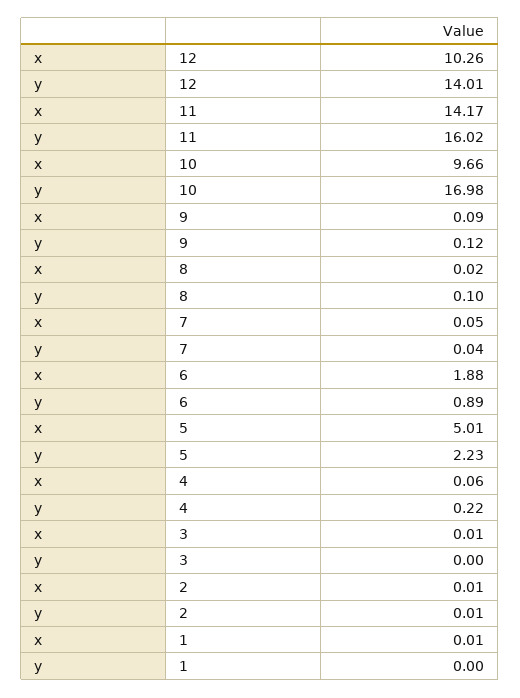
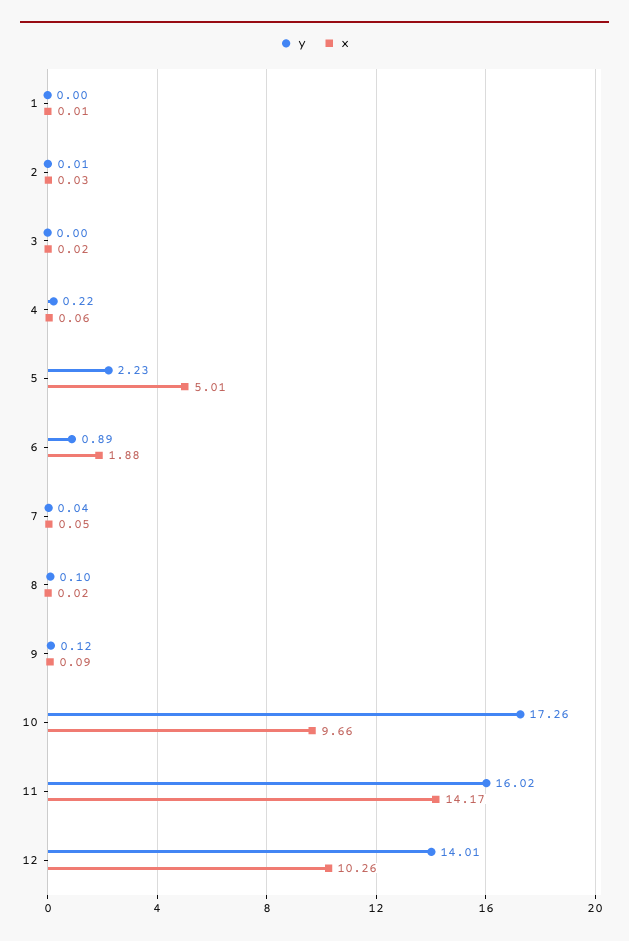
y, 10: 16.98 -> 17.26
x, 3: 0.01 -> 0.02
x, 2: 0.01 -> 0.03

